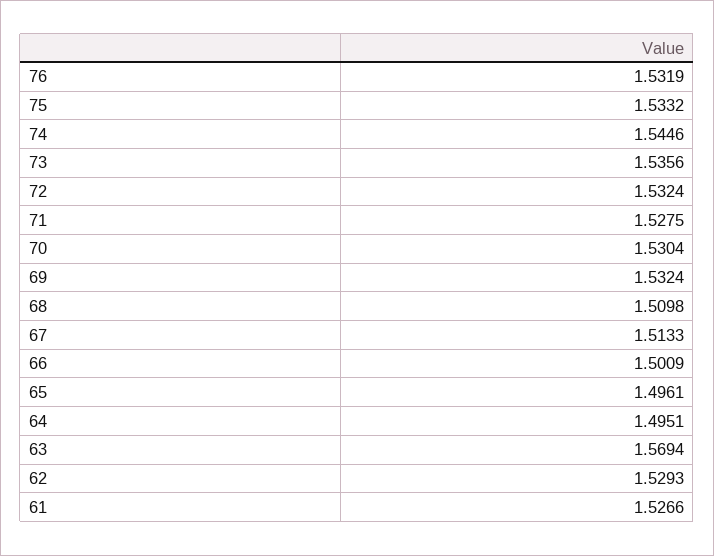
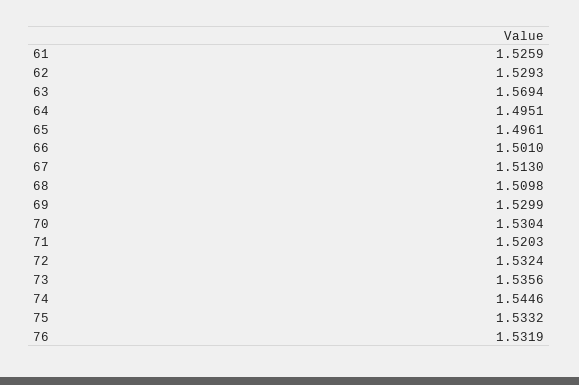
71: 1.5275 -> 1.5203
69: 1.5324 -> 1.5299
67: 1.5133 -> 1.513
66: 1.5009 -> 1.501
61: 1.5266 -> 1.5259

